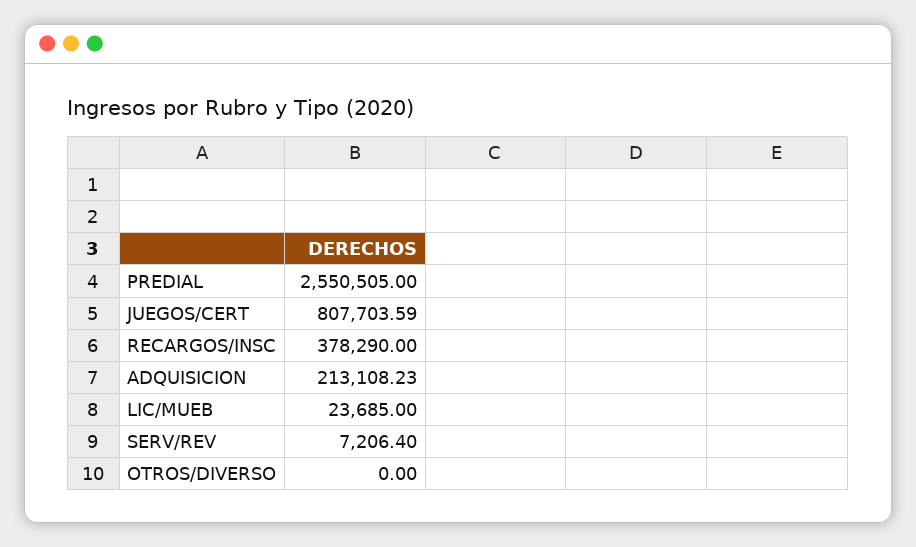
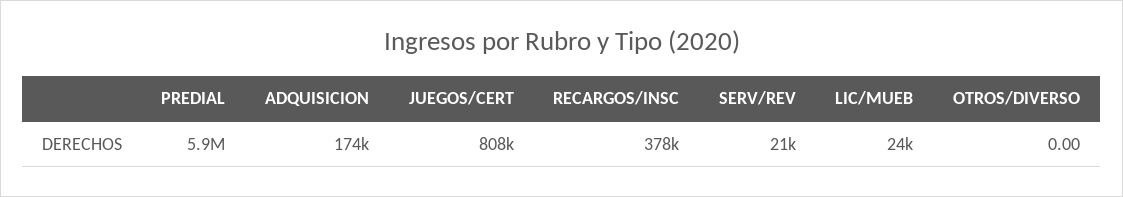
PREDIAL: 2550505 -> 5900000
ADQUISICION: 213108.23 -> 174000
SERV/REV: 7206.4 -> 21000

